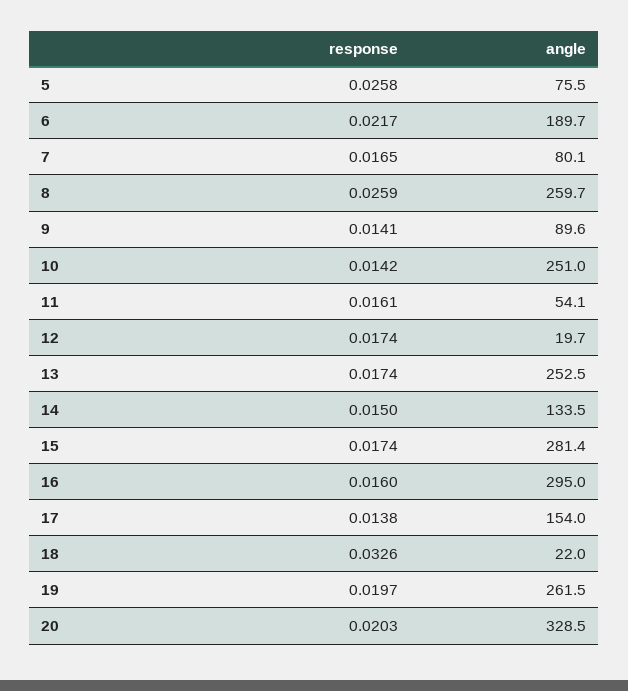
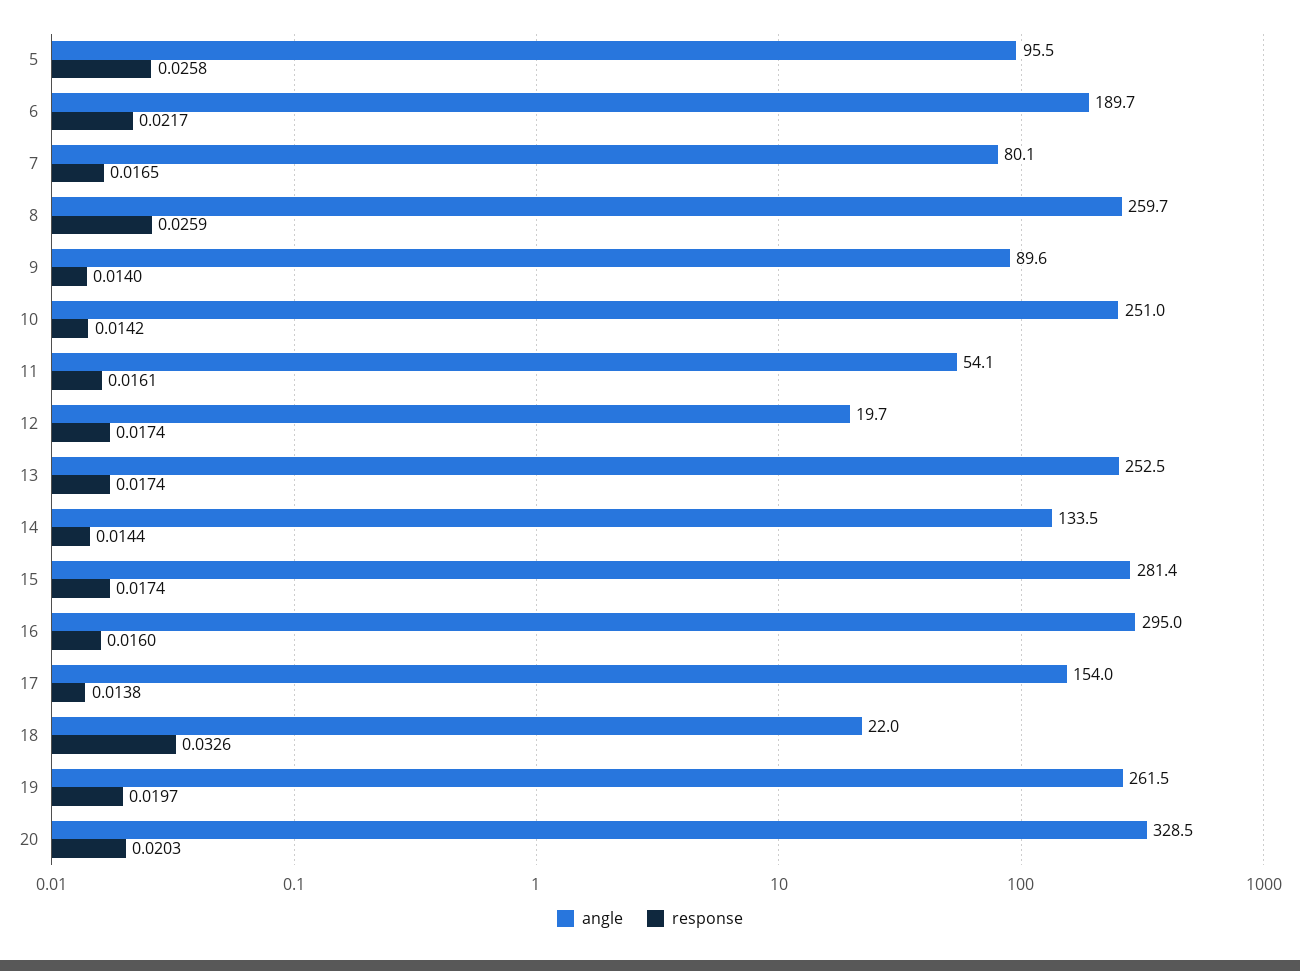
angle, 5: 75.5 -> 95.5
response, 9: 0.0141 -> 0.014
response, 14: 0.015 -> 0.0144

